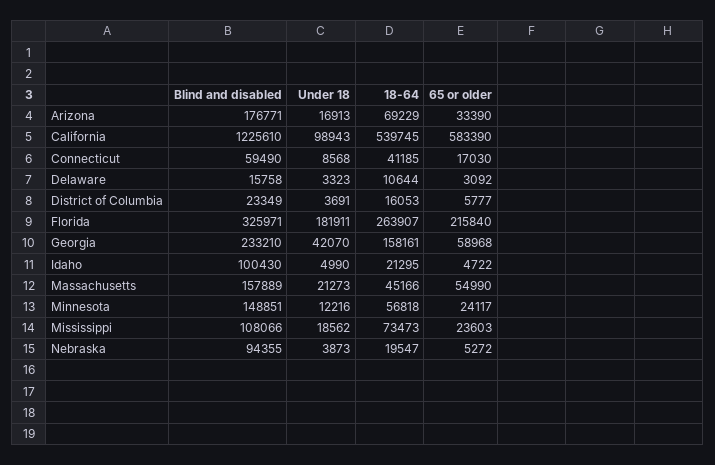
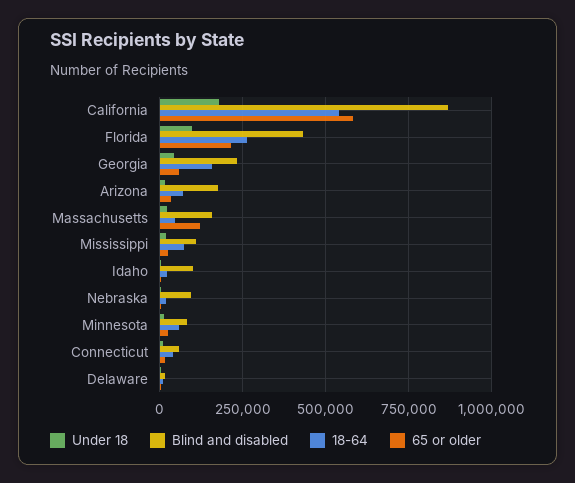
Blind and disabled, California: 1225610 -> 875000
Under 18, California: 98943 -> 175000
Blind and disabled, District of Columbia: 23349 -> none
Under 18, District of Columbia: 3691 -> none
18-64, District of Columbia: 16053 -> none
65 or older, District of Columbia: 5777 -> none
Blind and disabled, Florida: 325971 -> 425000
Under 18, Florida: 181911 -> 100000
65 or older, Massachusetts: 54990 -> 125000
Blind and disabled, Minnesota: 148851 -> 75000

